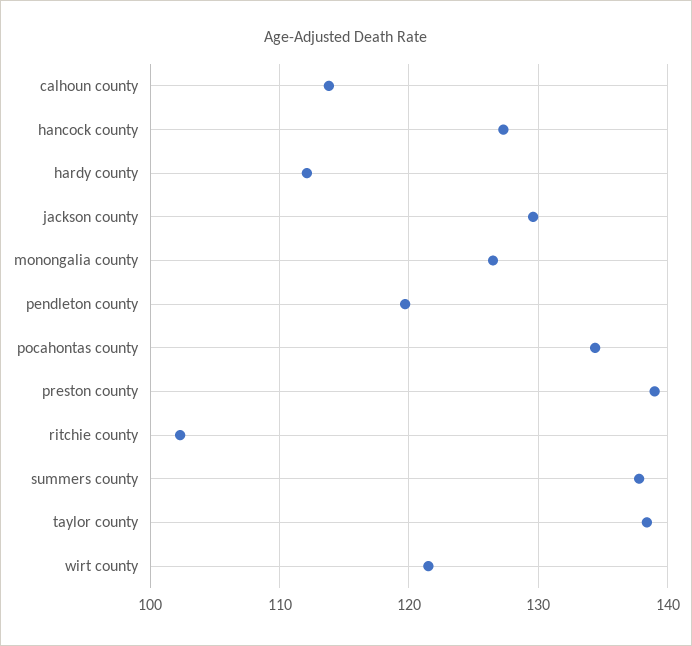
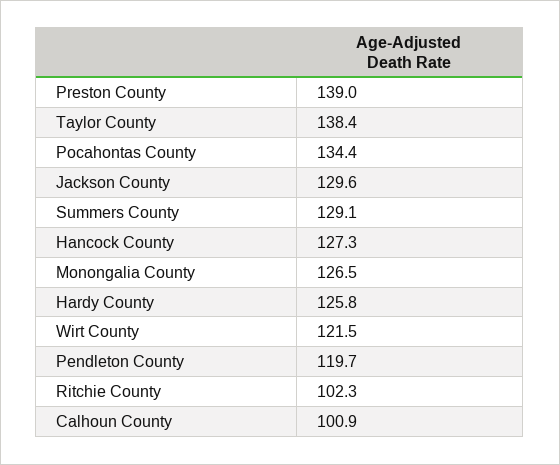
calhoun county: 114 -> 100.9
hardy county: 112 -> 125.8
summers county: 138 -> 129.1

